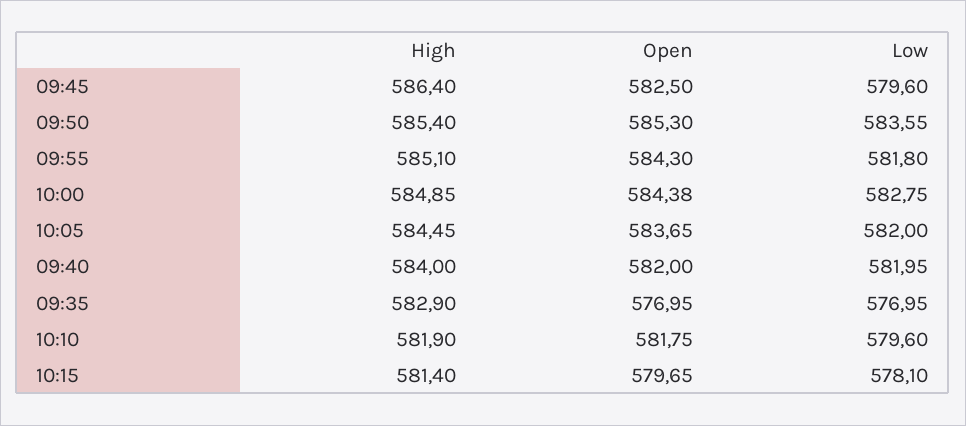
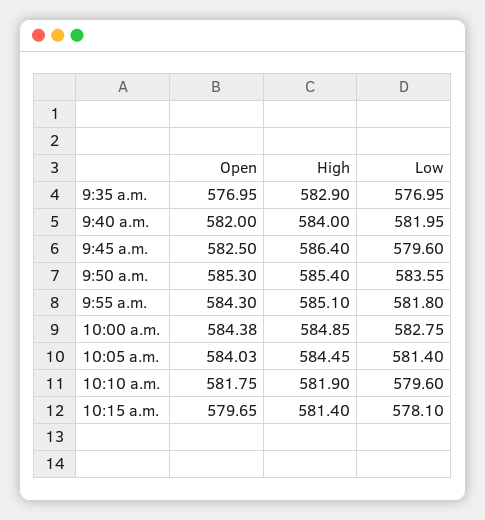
Open, 10:05: 583.65 -> 584.03
Low, 10:05: 582 -> 581.4

